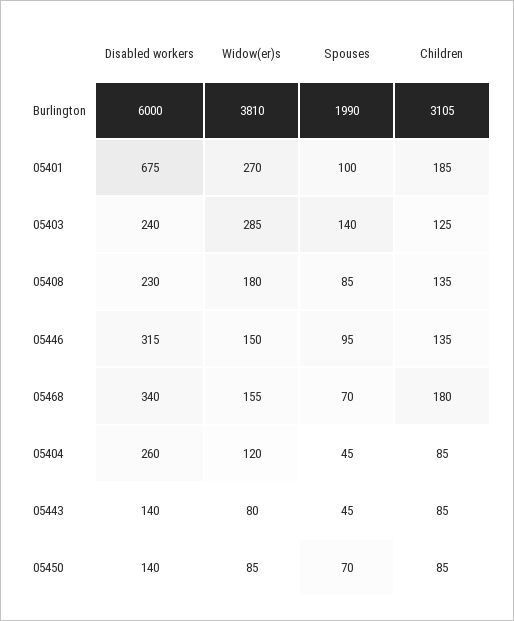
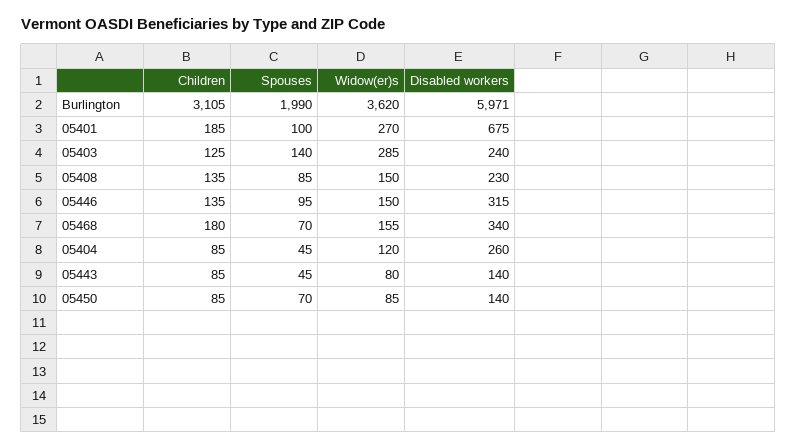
Disabled workers, Burlington: 6000 -> 5971
Widow(er)s, Burlington: 3810 -> 3620
Widow(er)s, 05408: 180 -> 150

